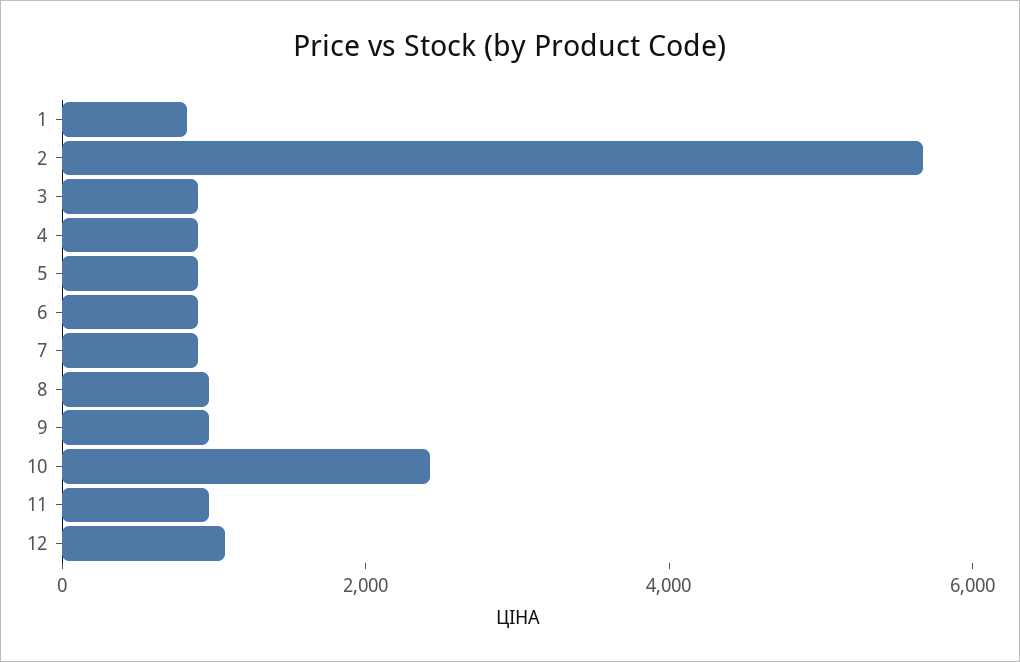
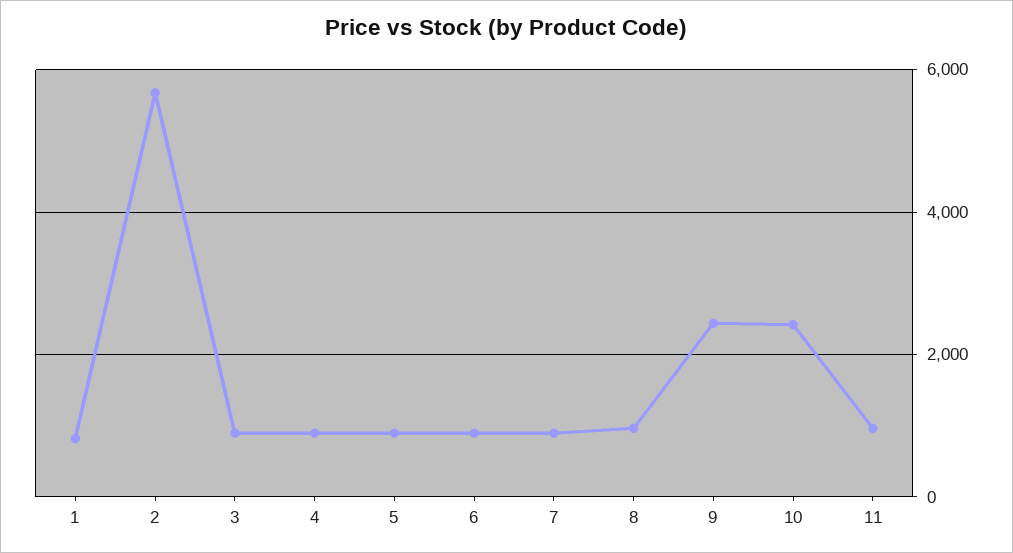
9: 1000 -> 2400
12: 1000 -> none

